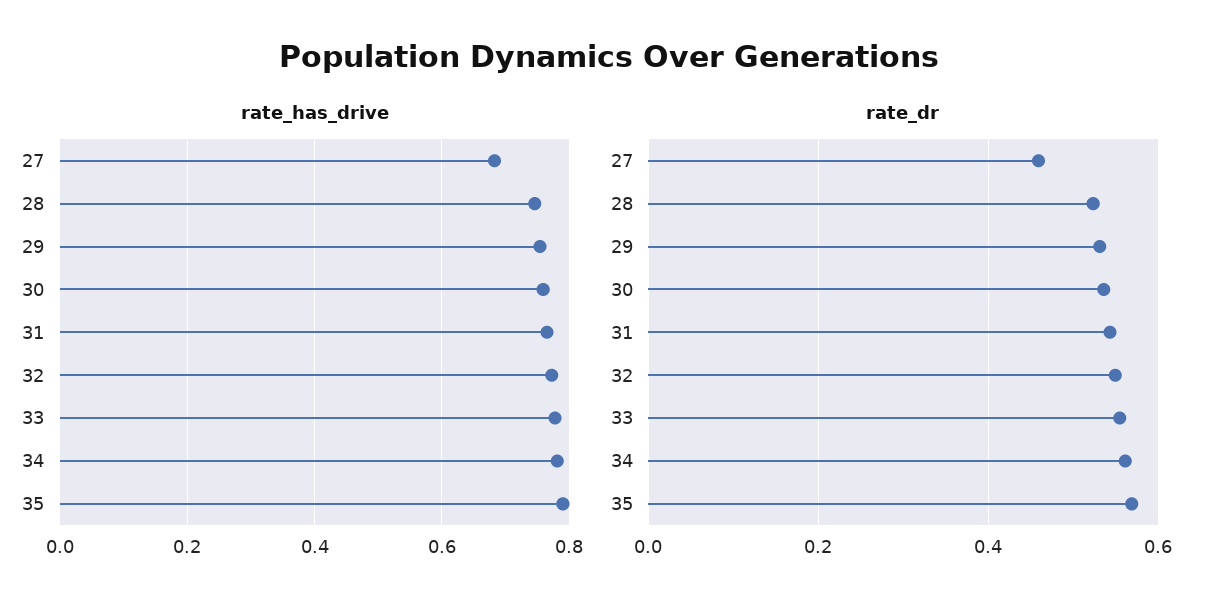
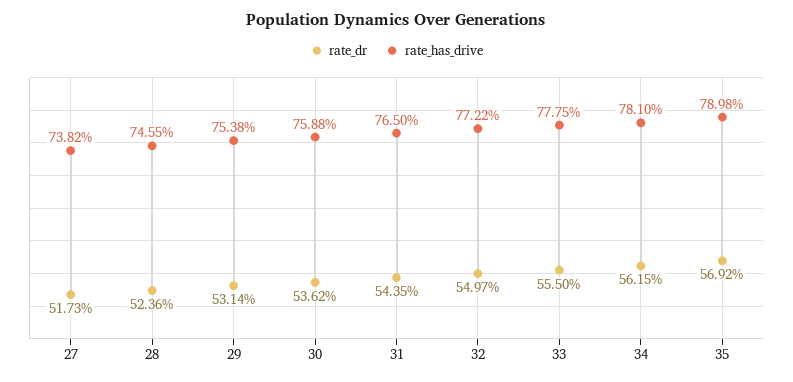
rate_has_drive, 27: 0.68 -> 0.7382
rate_dr, 27: 0.46 -> 0.5173

